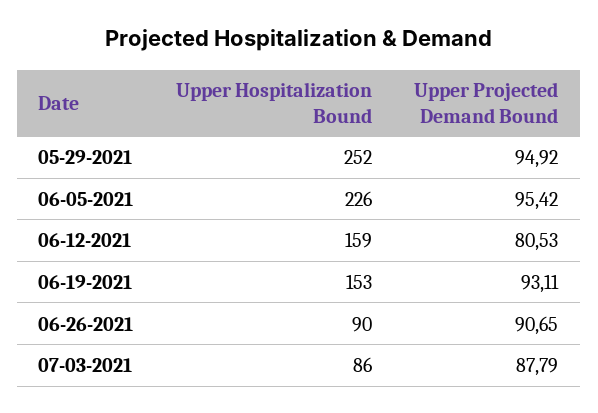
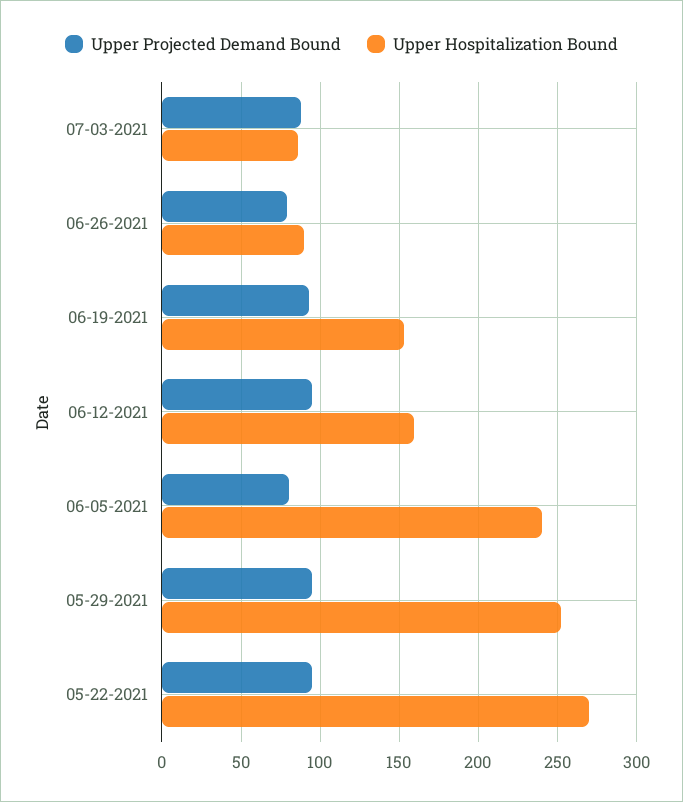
Upper Hospitalization Bound, 06-05-2021: 226 -> 240
Upper Projected Demand Bound, 06-05-2021: 95.42 -> 80
Upper Projected Demand Bound, 06-12-2021: 80.53 -> 95
Upper Projected Demand Bound, 06-26-2021: 90.65 -> 80
Upper Projected Demand Bound, 05-22-2021: none -> 95
Upper Hospitalization Bound, 05-22-2021: none -> 270

